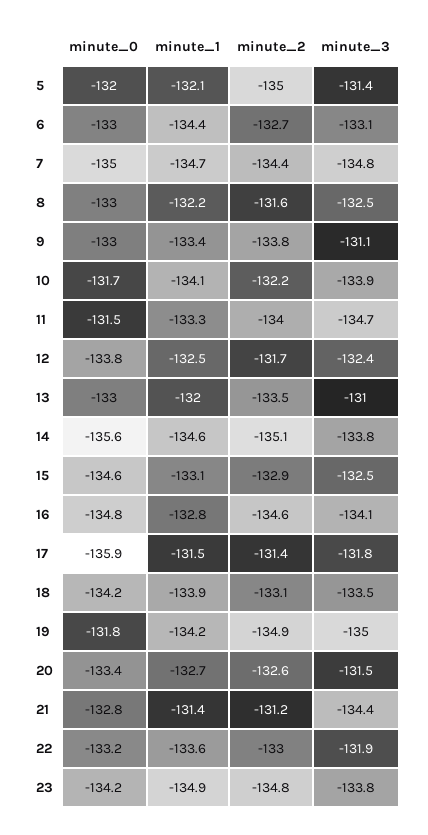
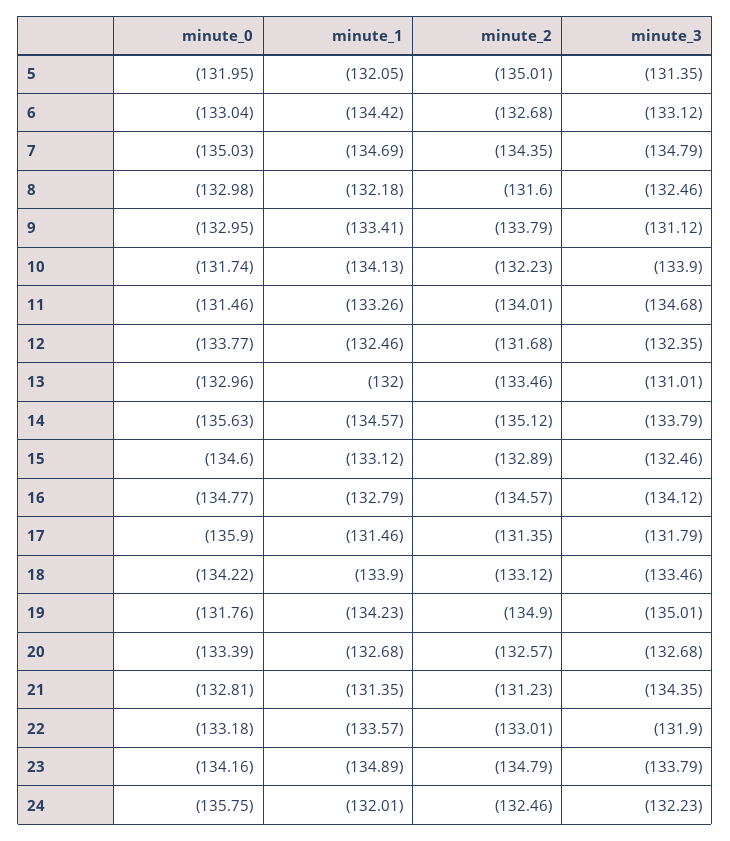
minute_3, 20: -131.5 -> -132.68
minute_0, 24: none -> -135.75
minute_1, 24: none -> -132.01
minute_2, 24: none -> -132.46
minute_3, 24: none -> -132.23

